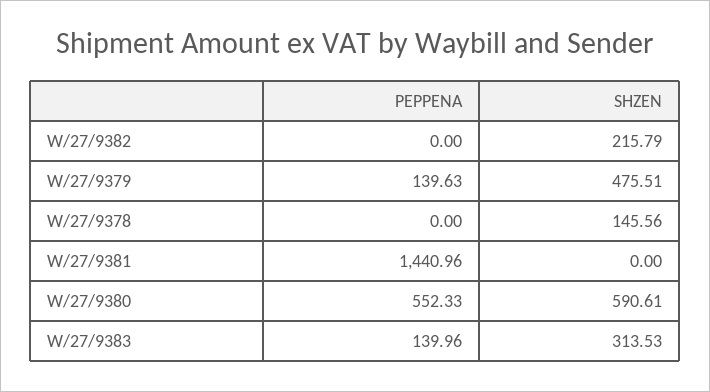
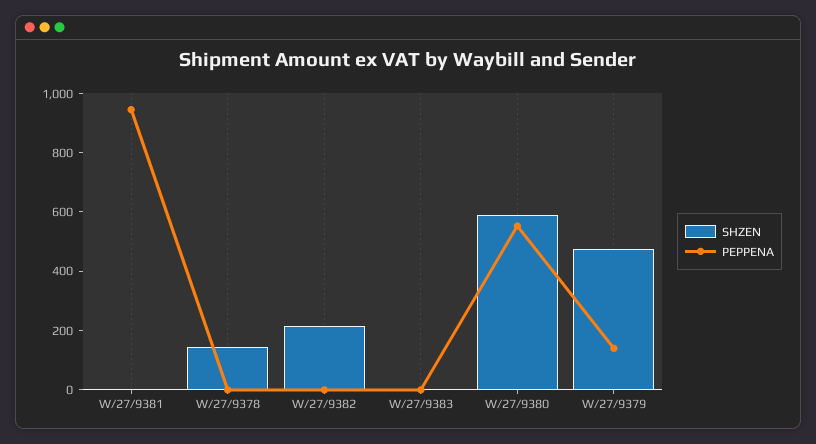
PEPPENA, W/27/9381: 1440.96 -> 950
PEPPENA, W/27/9383: 139.96 -> 0
SHZEN, W/27/9383: 313.53 -> 0

